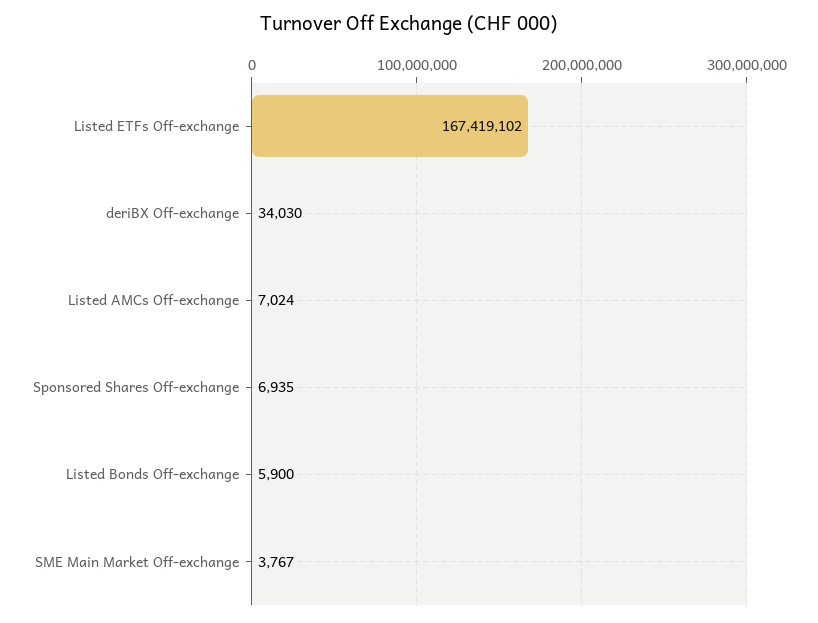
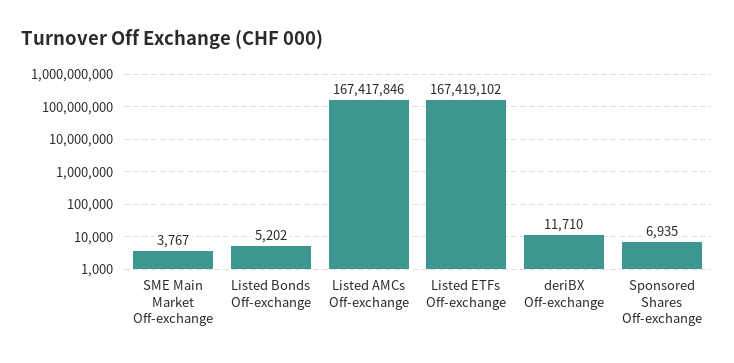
deriBX Off-exchange: 34030 -> 11710
Listed AMCs Off-exchange: 7024 -> 167417846
Listed Bonds Off-exchange: 5900 -> 5202

